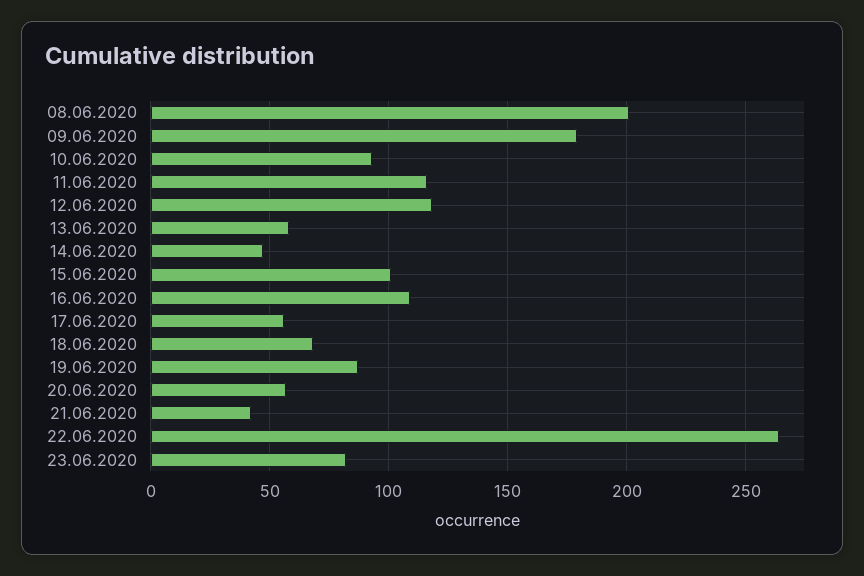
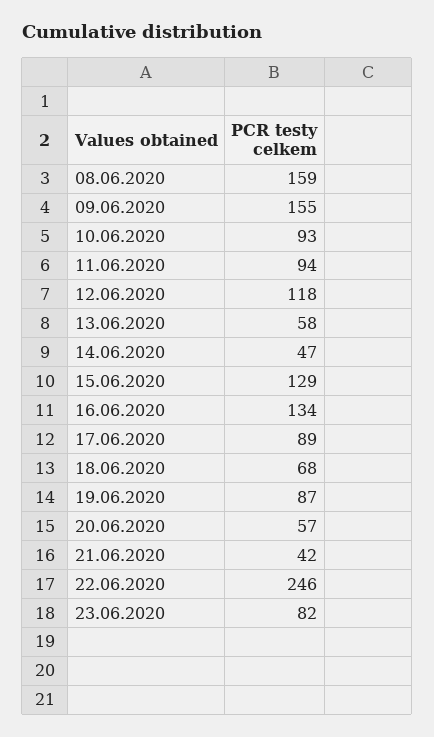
08.06.2020: 200 -> 159
09.06.2020: 180 -> 155
11.06.2020: 115 -> 94
15.06.2020: 100 -> 129
16.06.2020: 110 -> 134
17.06.2020: 55 -> 89
22.06.2020: 265 -> 246

